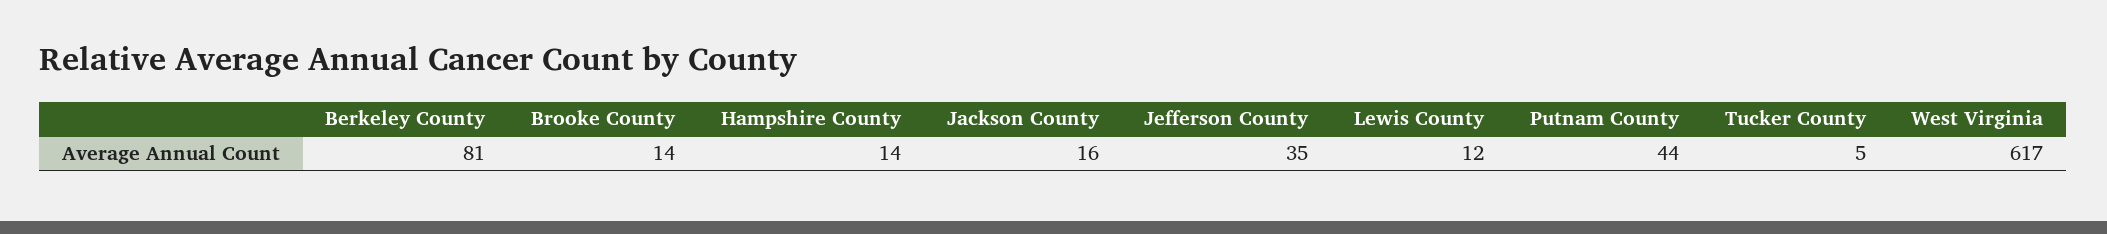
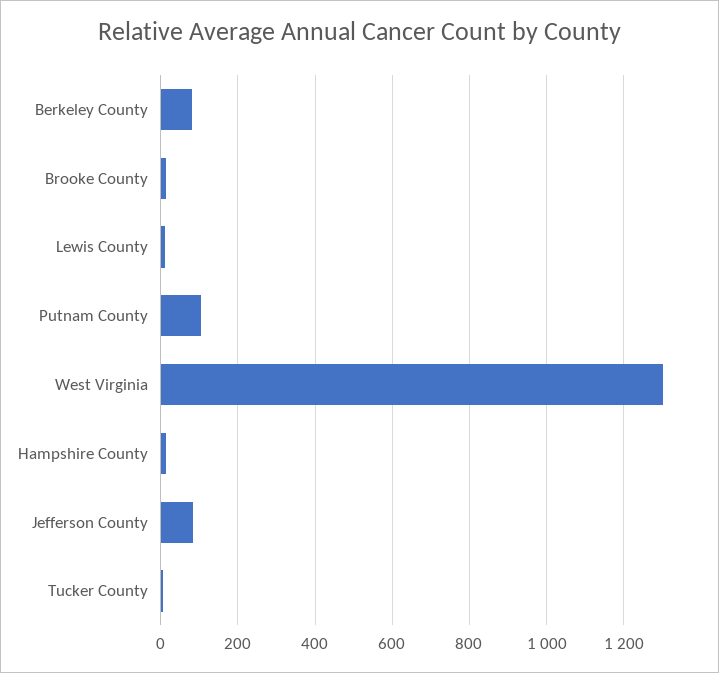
Jackson County: 16 -> none
Jefferson County: 35 -> 80
Putnam County: 44 -> 100
West Virginia: 617 -> 1300

